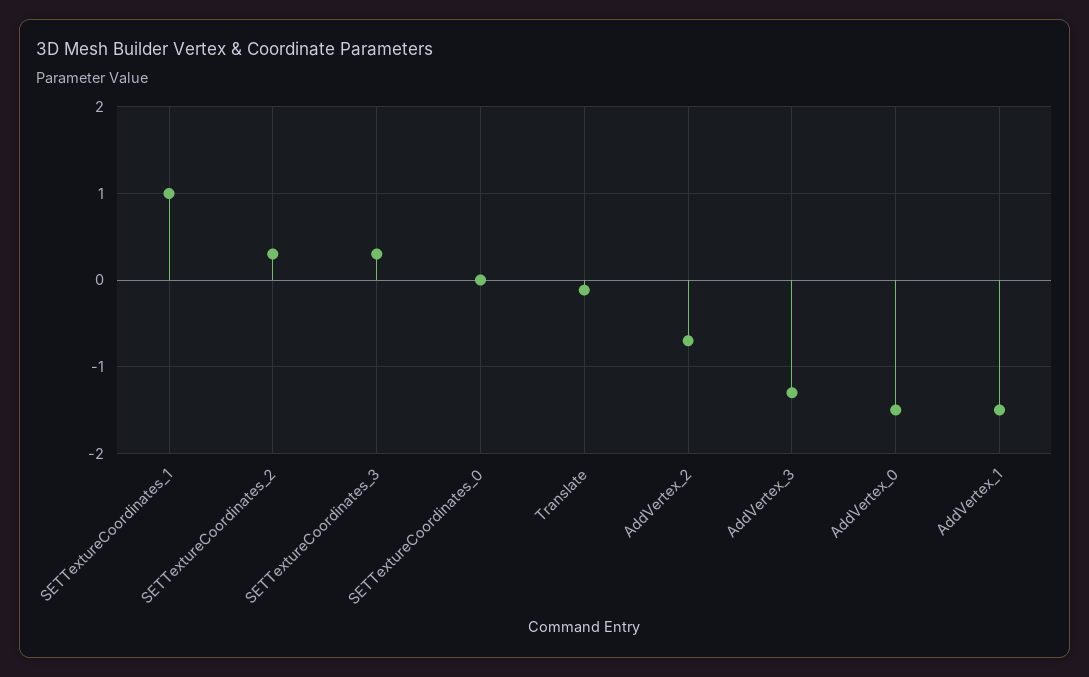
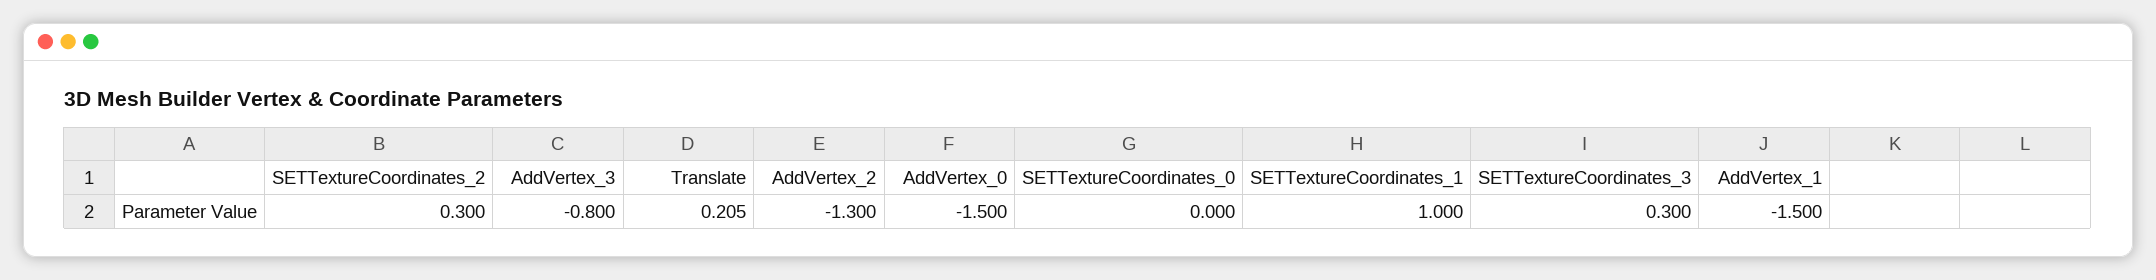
Translate: -0.1 -> 0.205
AddVertex_2: -0.7 -> -1.3
AddVertex_3: -1.3 -> -0.8

